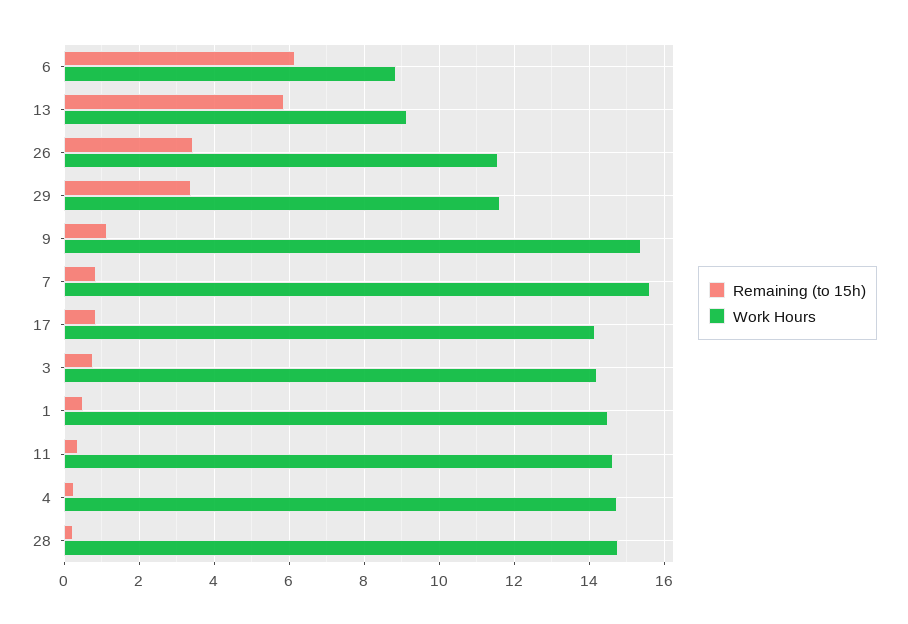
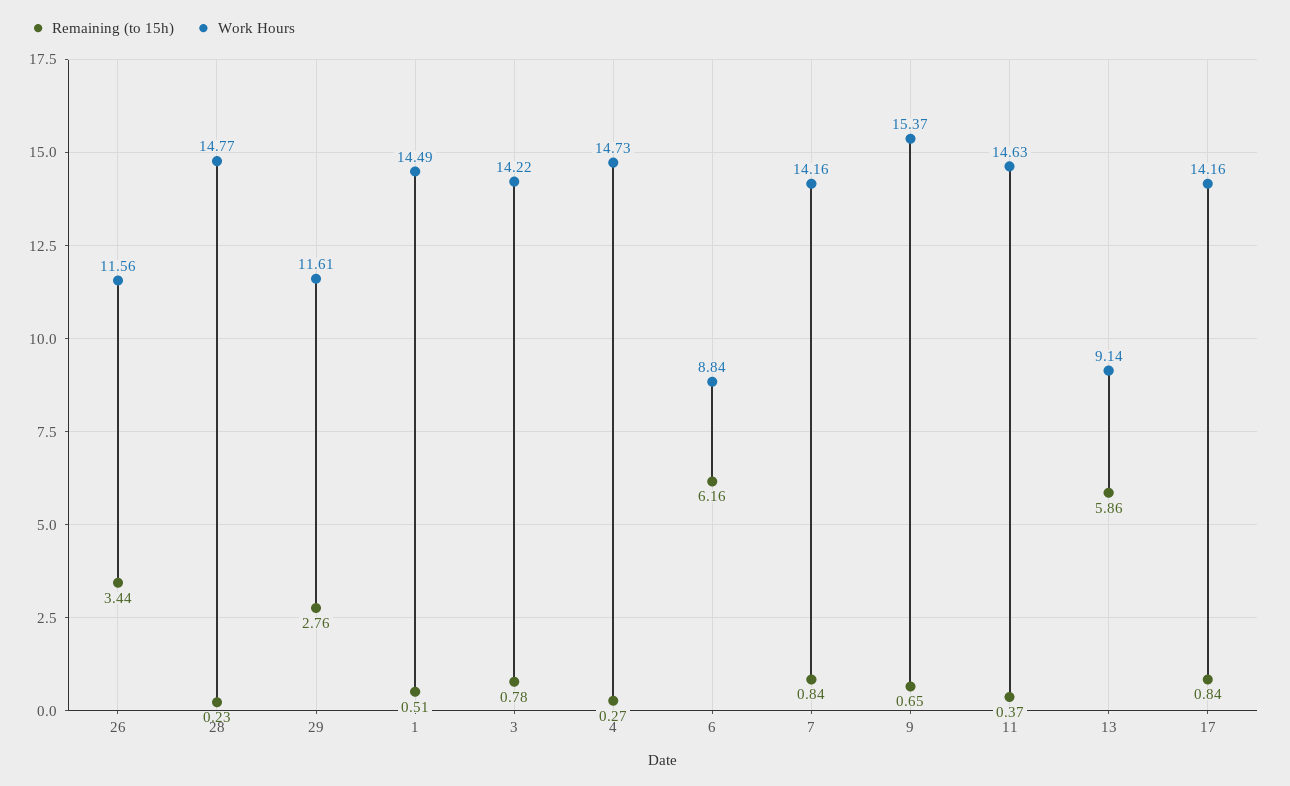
Remaining (to 15h), 29: 3.4 -> 2.76
Remaining (to 15h), 9: 1.2 -> 0.65
Work Hours, 7: 15.6 -> 14.16

